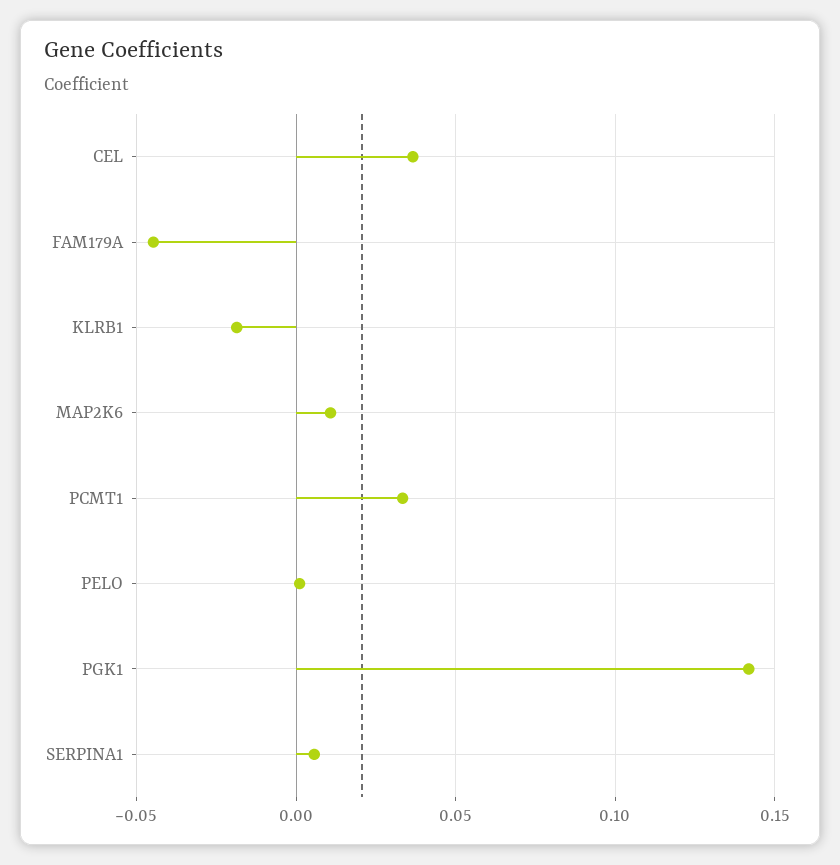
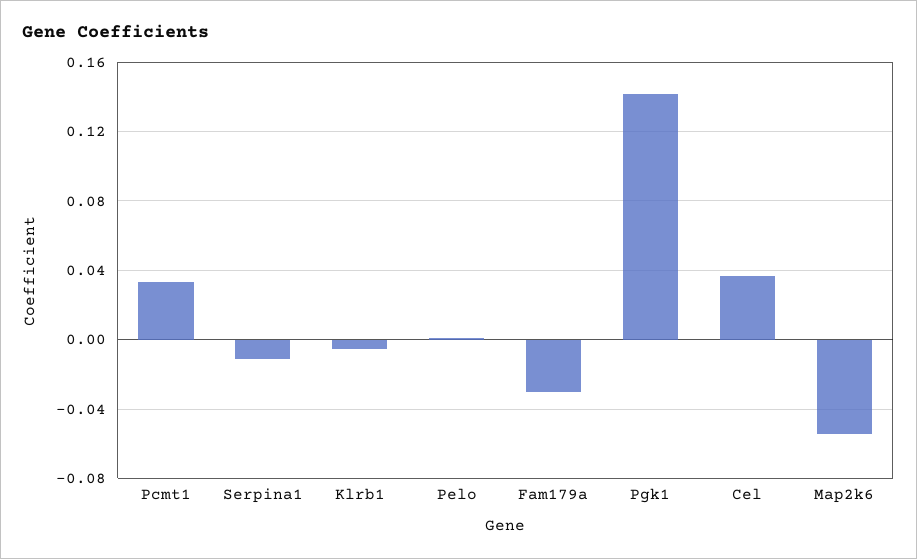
FAM179A: -0.045 -> -0.03
KLRB1: -0.02 -> -0.005
MAP2K6: 0.01 -> -0.055
SERPINA1: 0.005 -> -0.01

